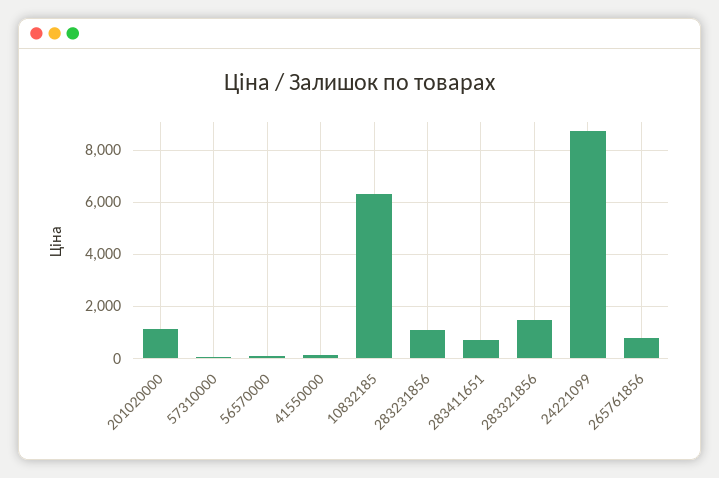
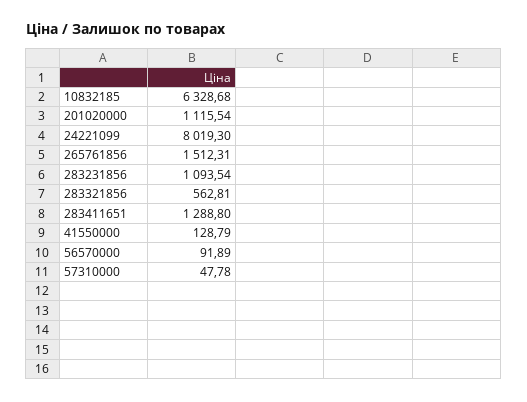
283411651: 750 -> 1288.8
283321856: 1500 -> 562.81
24221099: 8750 -> 8019.3
265761856: 750 -> 1512.31

